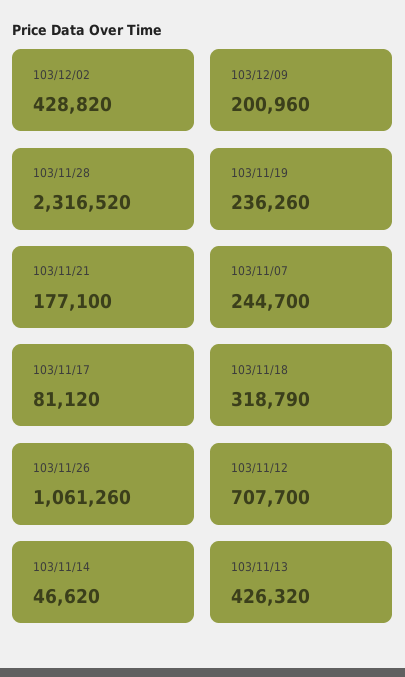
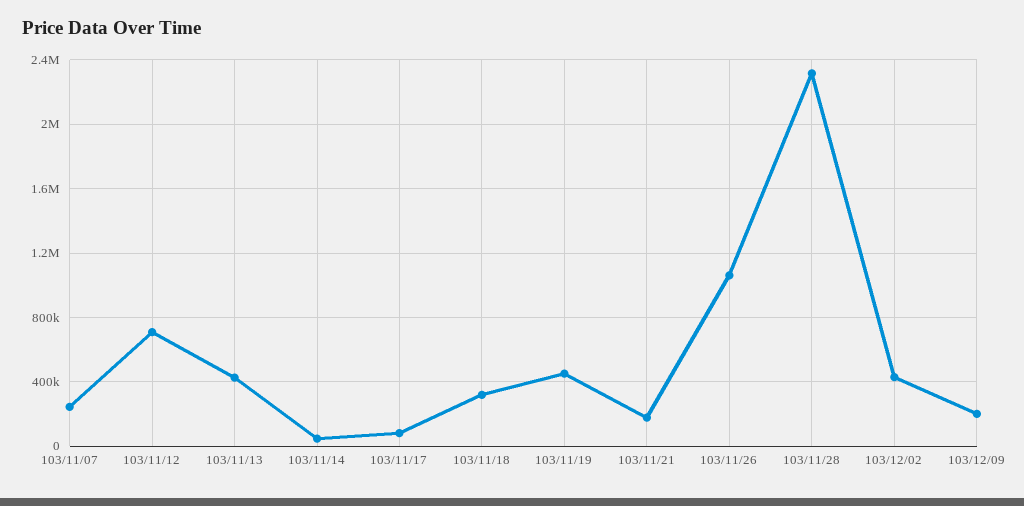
103/11/19: 236260 -> 450000

